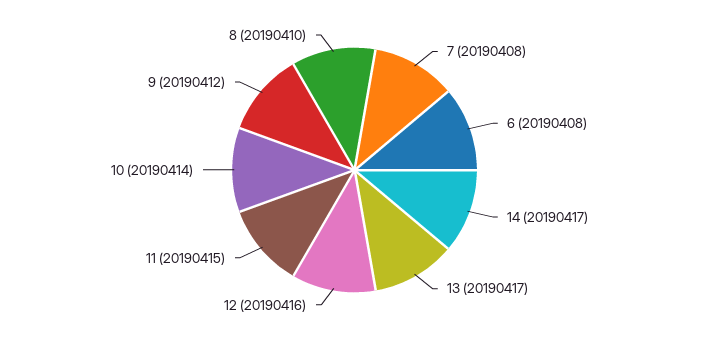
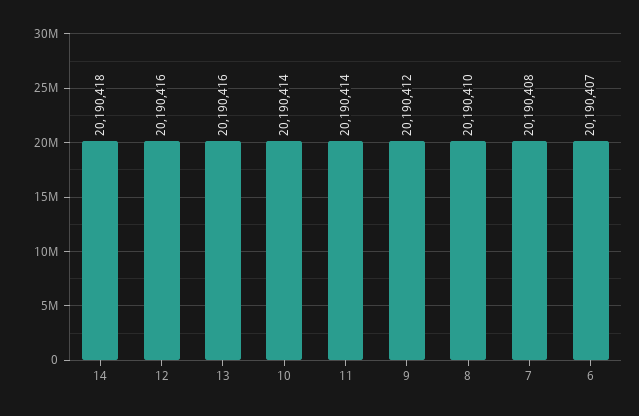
6: 20190408 -> 20190407
14: 20190417 -> 20190418
13: 20190417 -> 20190416
11: 20190415 -> 20190414

